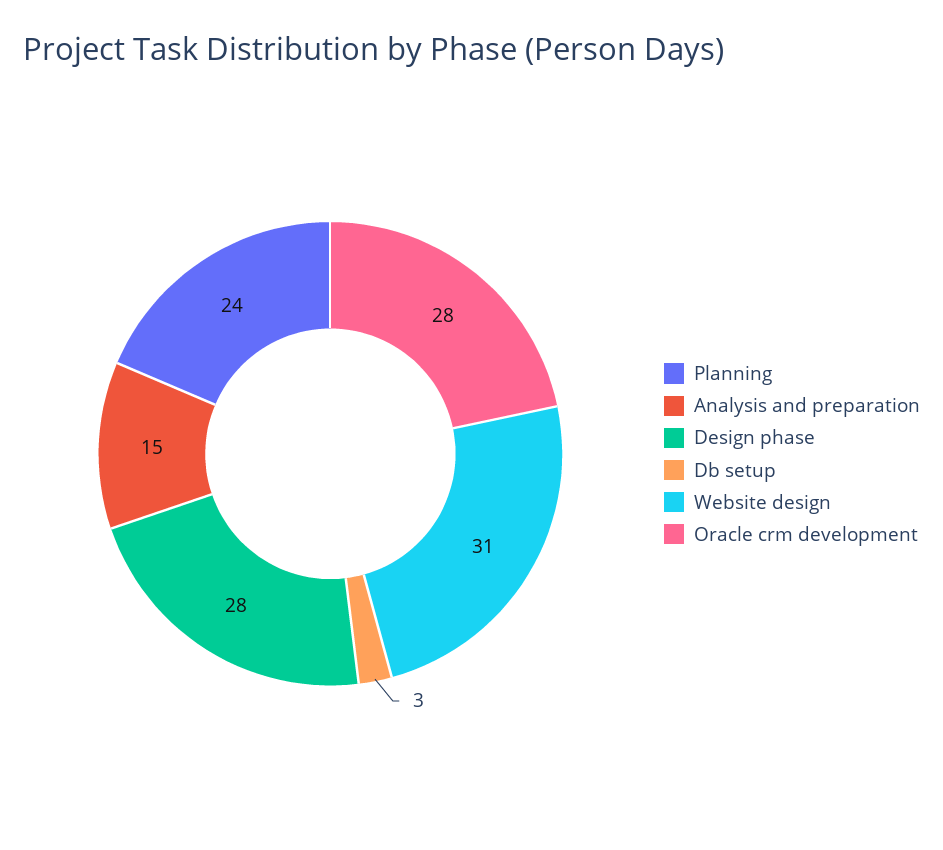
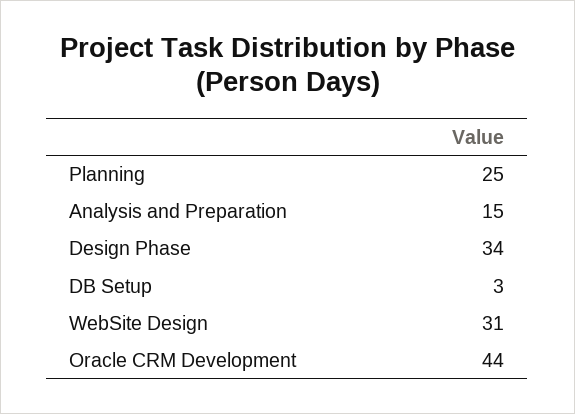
Planning: 24 -> 25
Design phase: 28 -> 34
Oracle crm development: 28 -> 44

